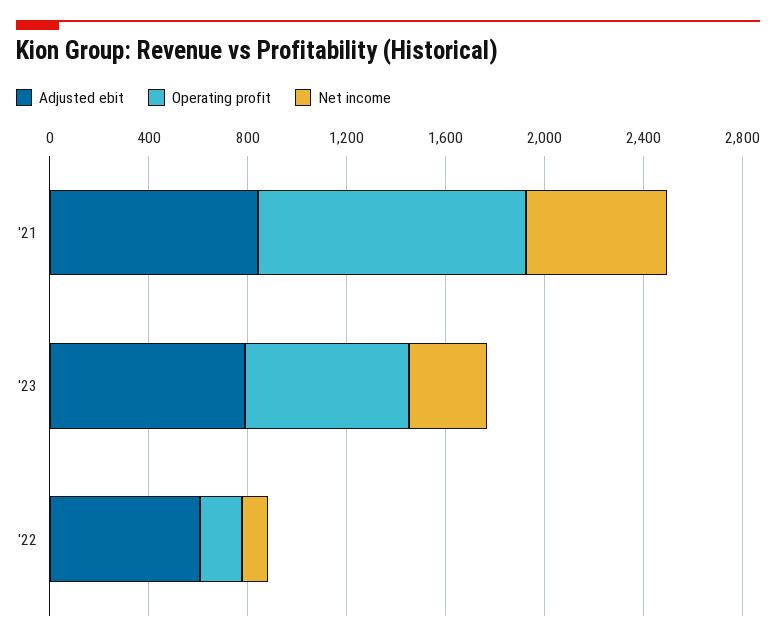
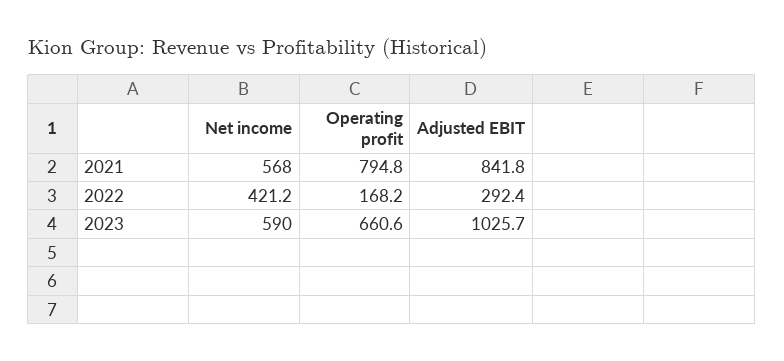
Operating profit, '21: 1100 -> 794.8
Adjusted ebit, '23: 800 -> 1025.7
Net income, '23: 300 -> 590
Adjusted ebit, '22: 600 -> 292.4
Net income, '22: 100 -> 421.2

